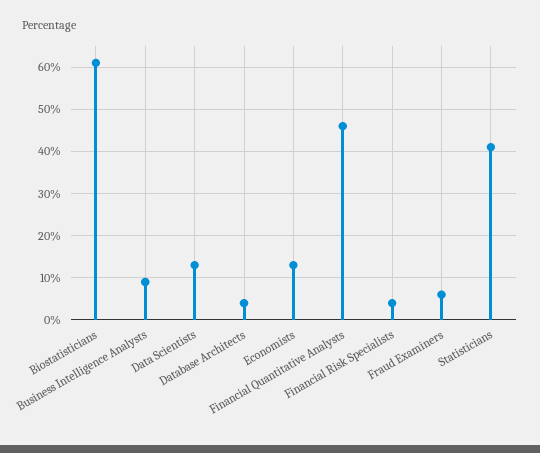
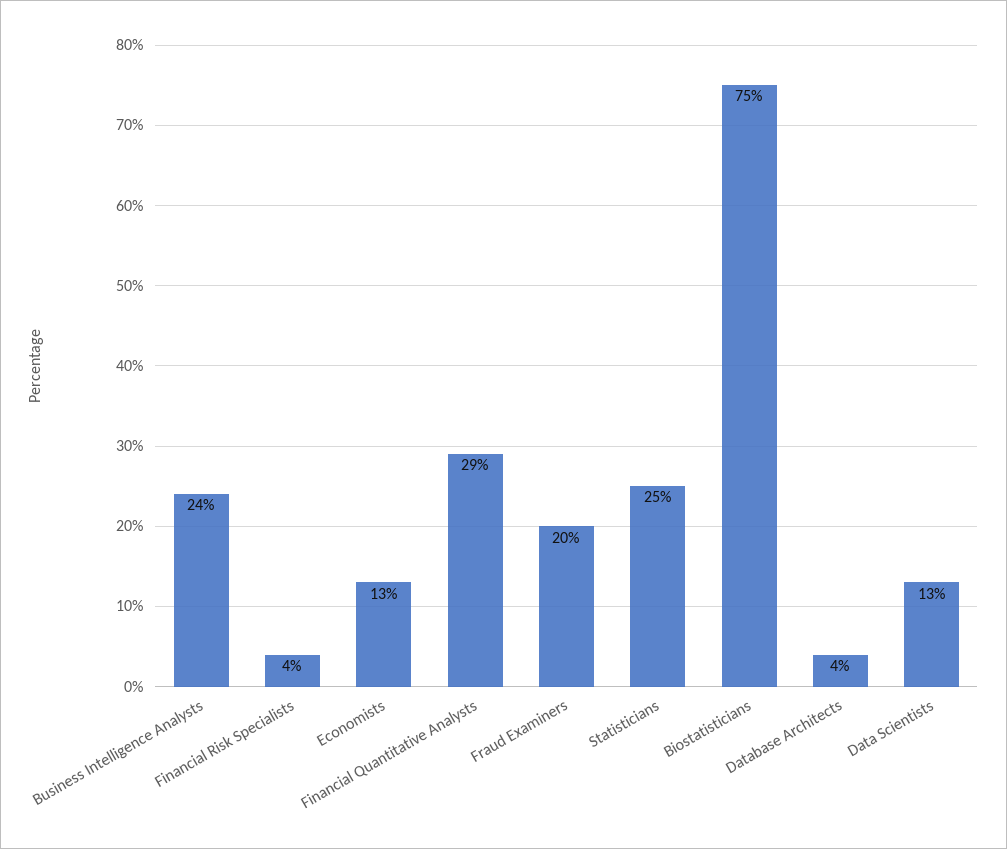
Biostatisticians: 60 -> 75
Business Intelligence Analysts: 10 -> 24
Financial Quantitative Analysts: 45 -> 29
Fraud Examiners: 5 -> 20
Statisticians: 40 -> 25

